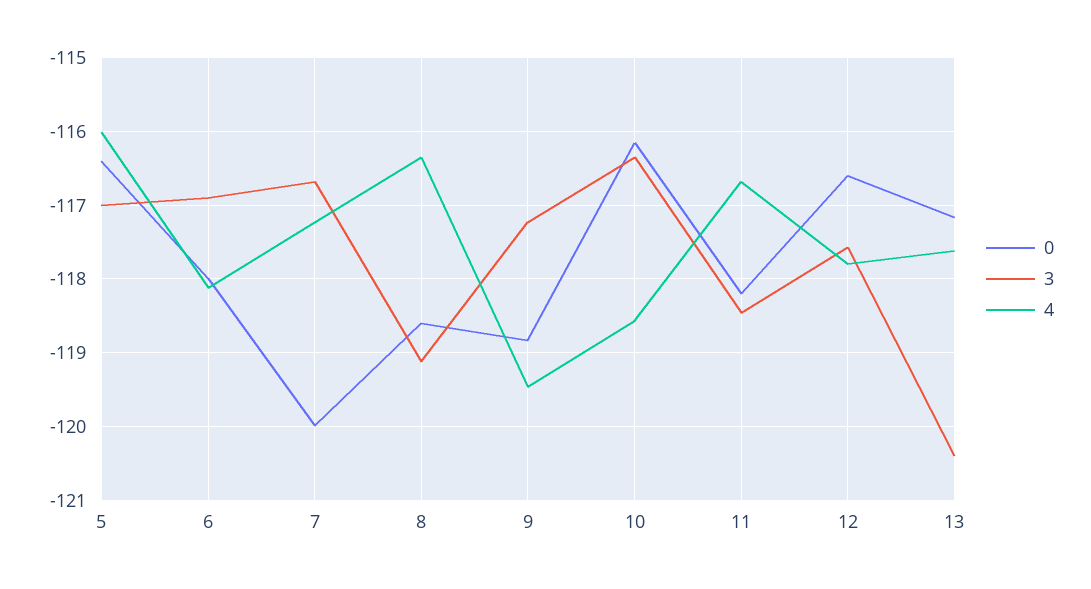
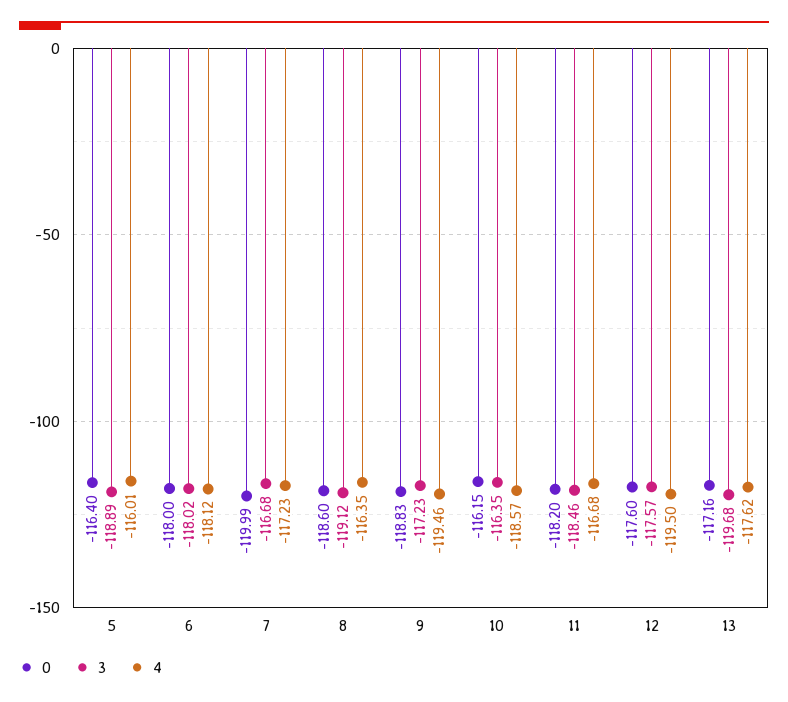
3, 5: -117 -> -118.89
3, 6: -116.9 -> -118.02
0, 12: -116.6 -> -117.6
4, 12: -117.8 -> -119.5
3, 13: -120.4 -> -119.68

